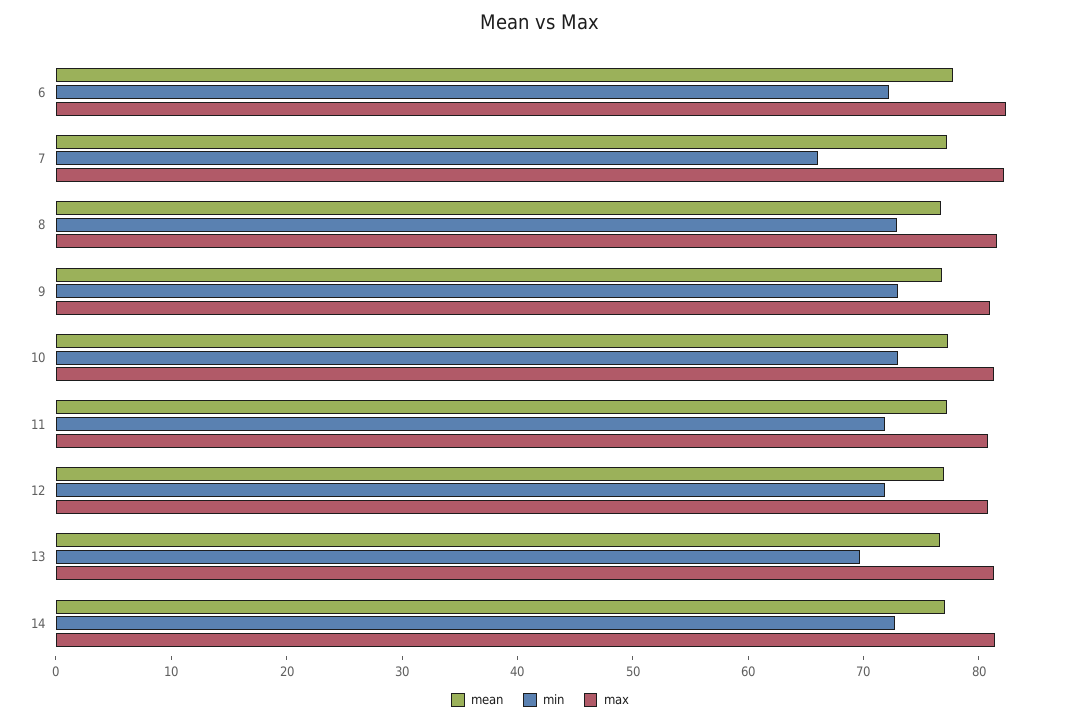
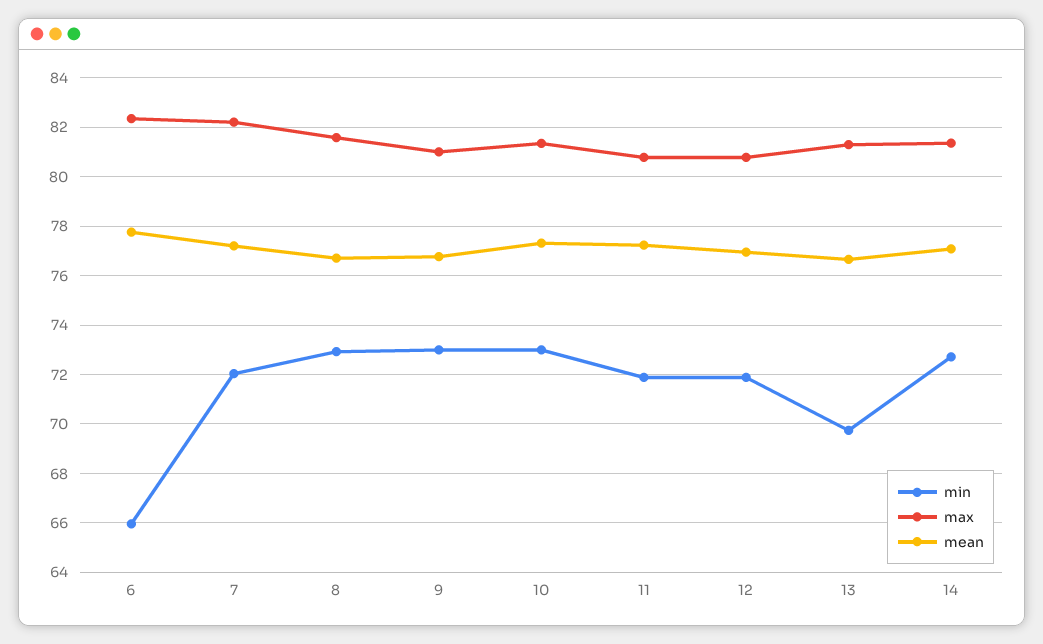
min, 6: 72 -> 66
min, 7: 66 -> 72

